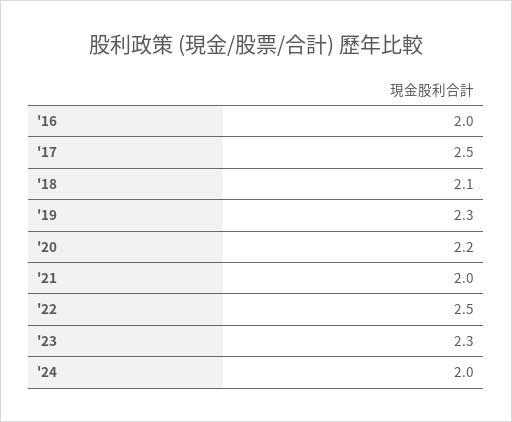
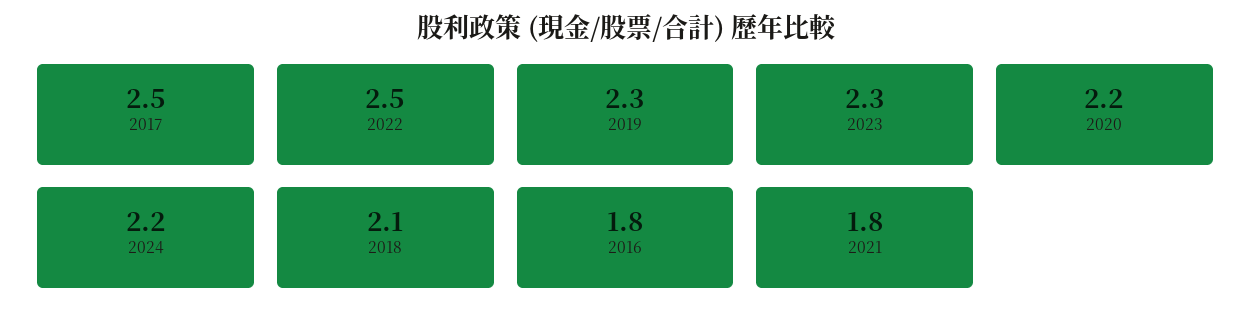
'16: 2 -> 1.8
'21: 2 -> 1.8
'24: 2 -> 2.2

